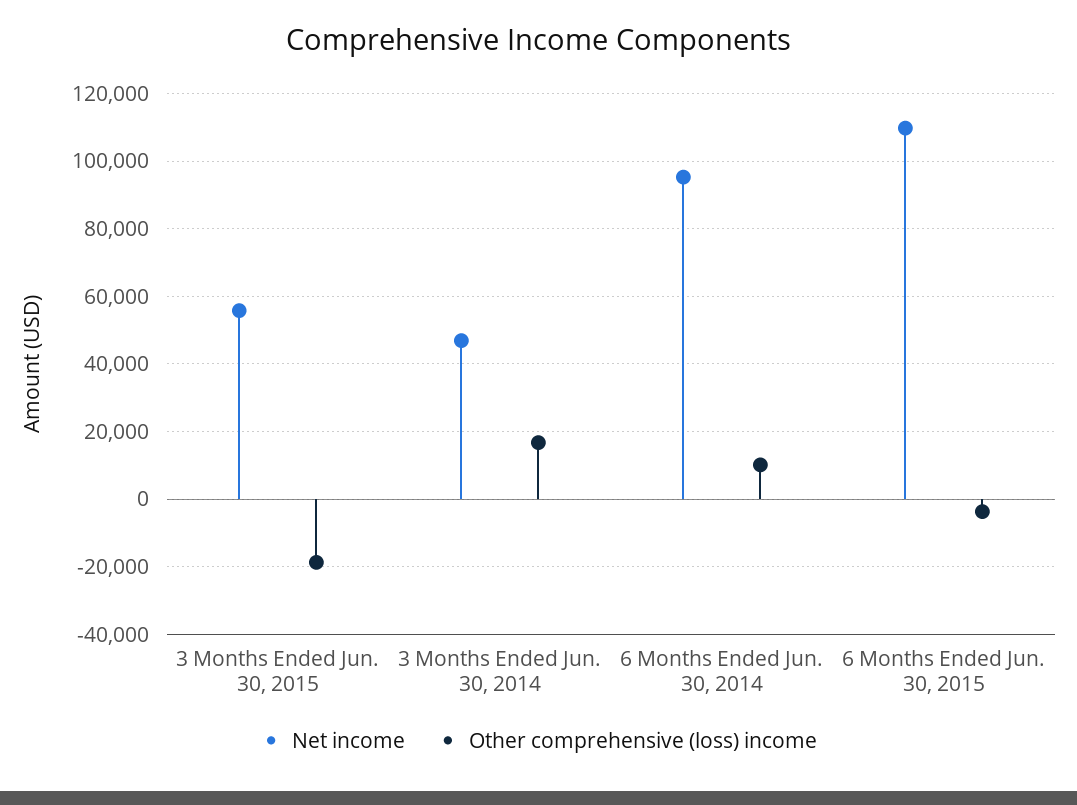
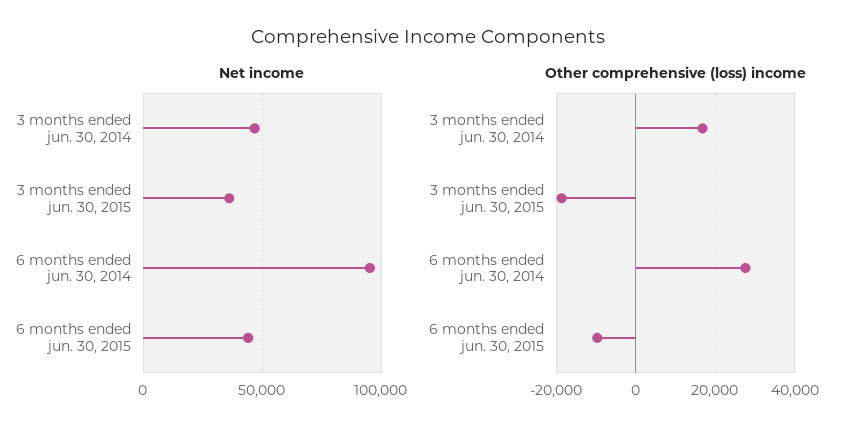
Net income, 3 Months Ended Jun. 30, 2015: 56000 -> 35000
Other comprehensive (loss) income, 6 Months Ended Jun. 30, 2014: 10000 -> 28000
Net income, 6 Months Ended Jun. 30, 2015: 110000 -> 45000
Other comprehensive (loss) income, 6 Months Ended Jun. 30, 2015: -4000 -> -10000

